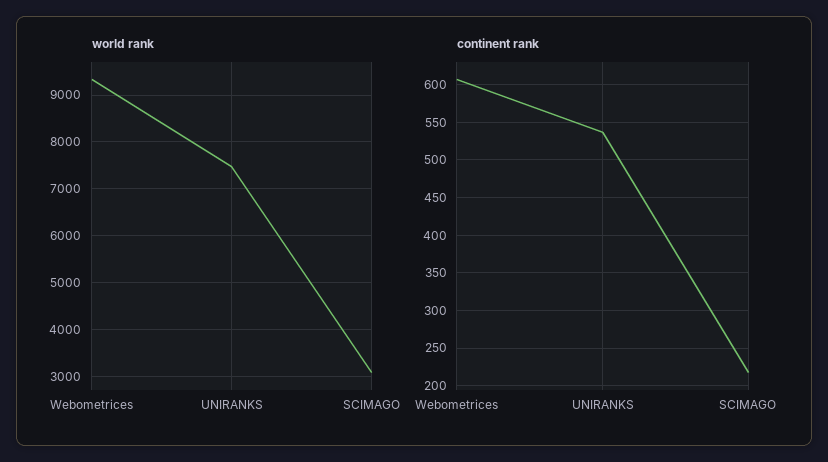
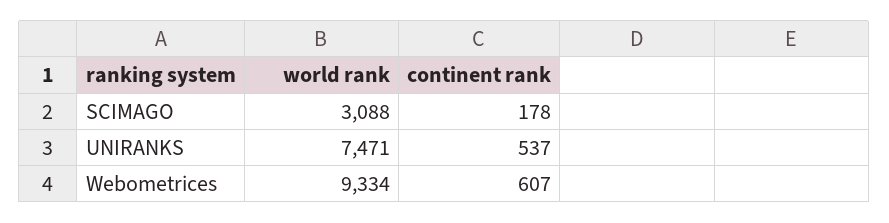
continent rank, SCIMAGO: 220 -> 178

